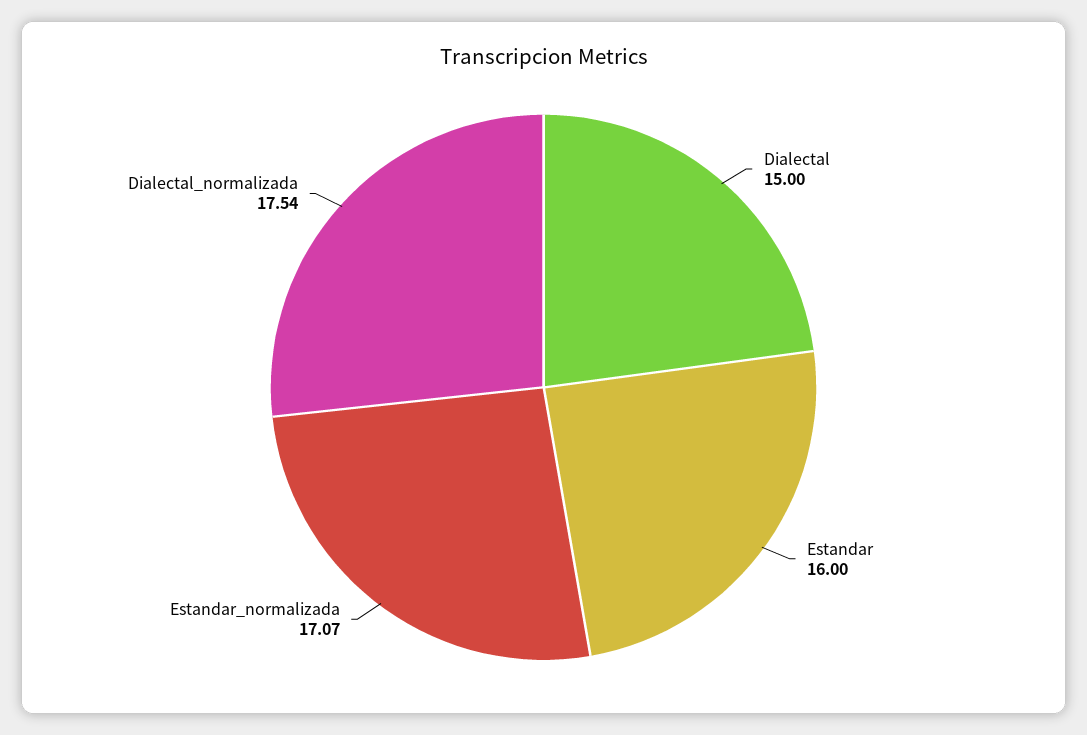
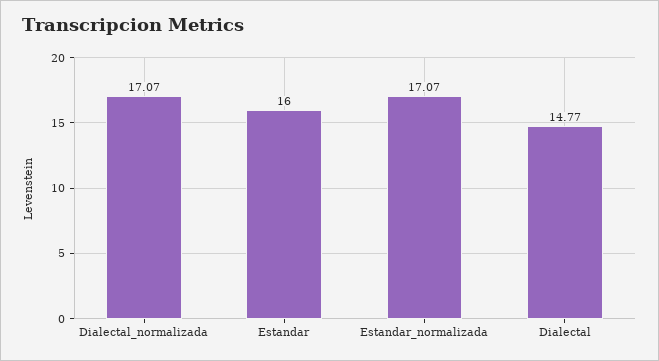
Dialectal: 15 -> 14.77
Dialectal_normalizada: 17.54 -> 17.07

